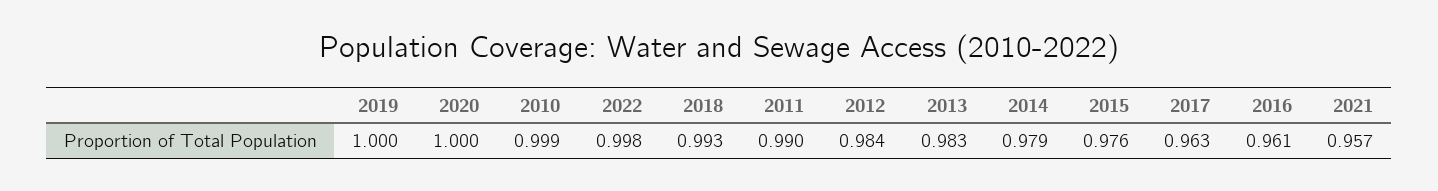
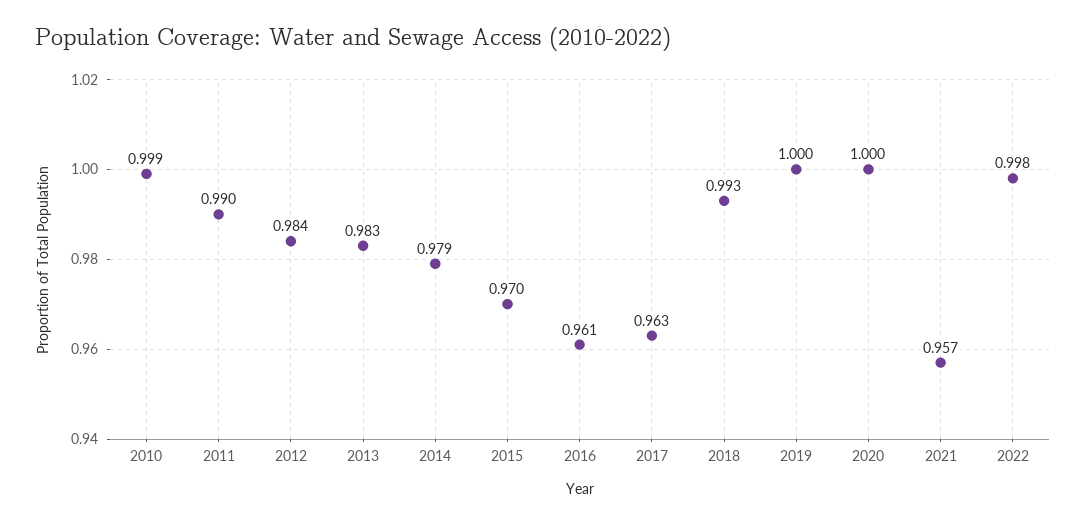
2015: 0.976 -> 0.97

